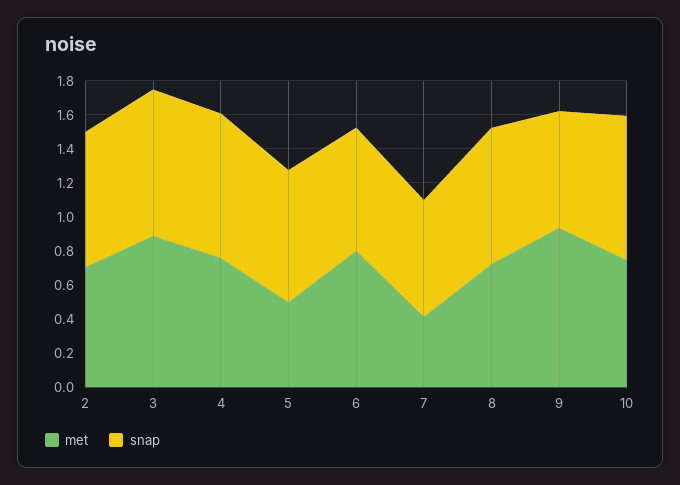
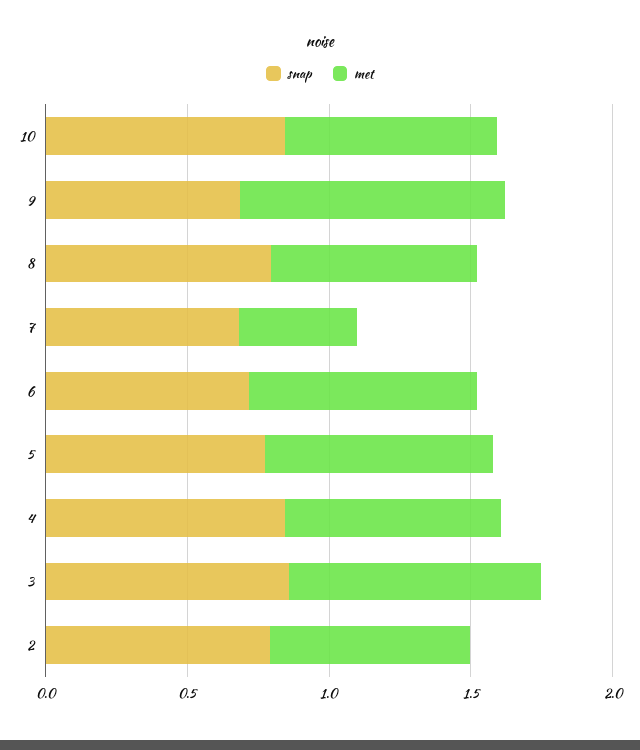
met, 5: 0.5 -> 0.8

